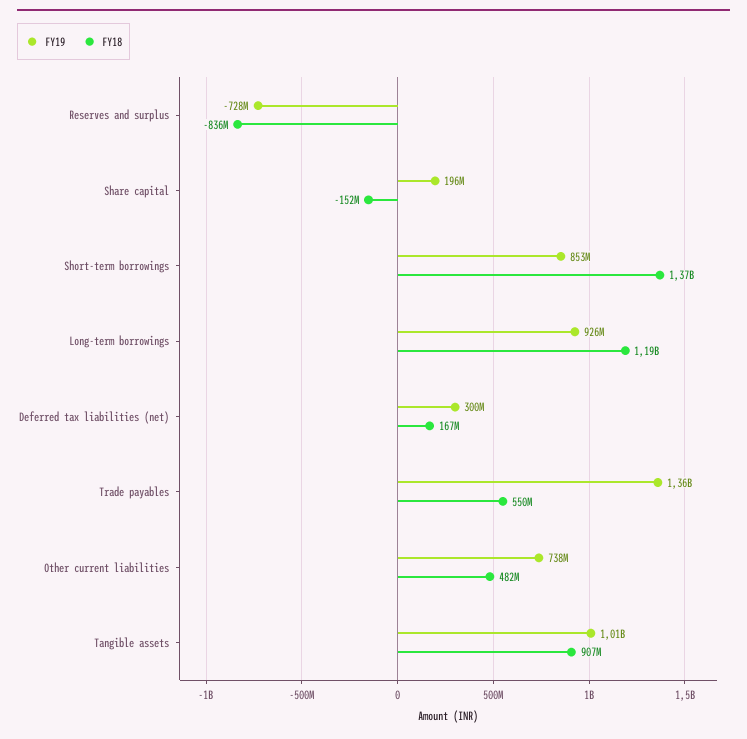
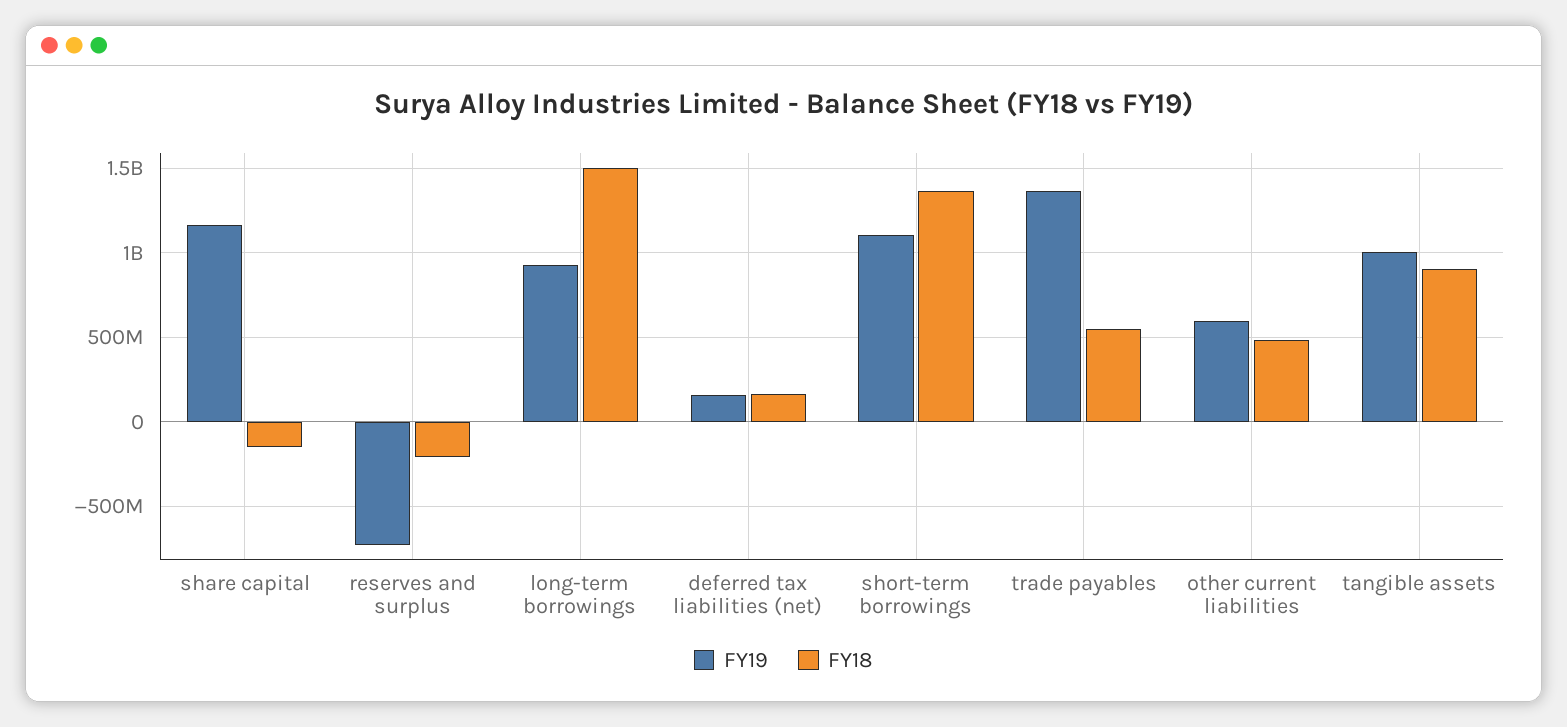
FY18, Reserves and surplus: -836000000 -> -200000000
FY19, Share capital: 196000000 -> 1150000000
FY19, Short-term borrowings: 853000000 -> 1100000000
FY18, Long-term borrowings: 1190000000 -> 1500000000
FY19, Deferred tax liabilities (net): 300000000 -> 150000000
FY19, Other current liabilities: 738000000 -> 600000000

